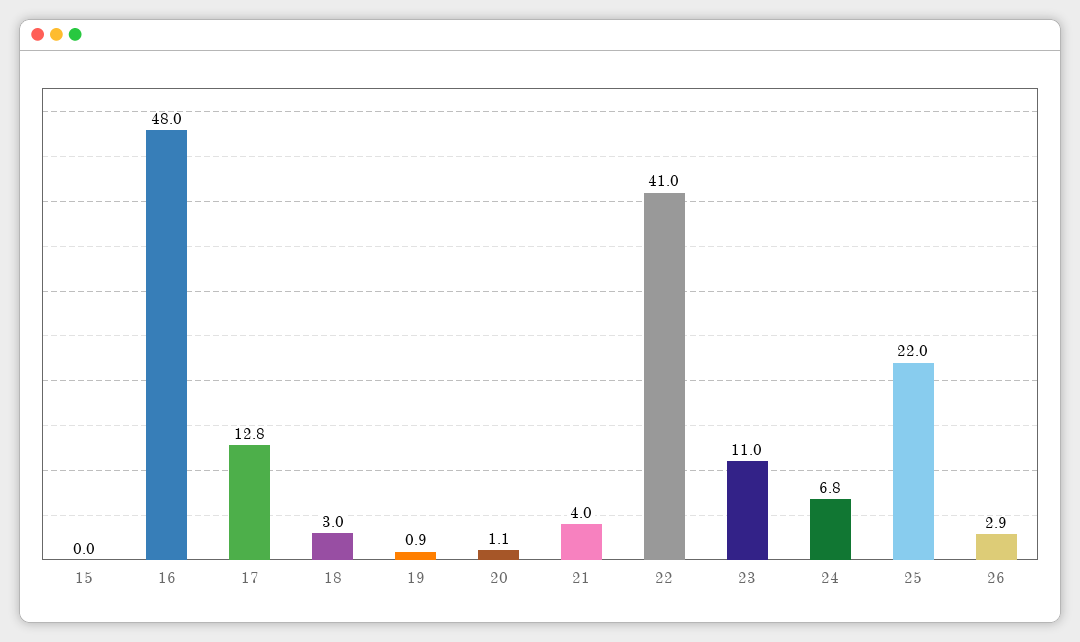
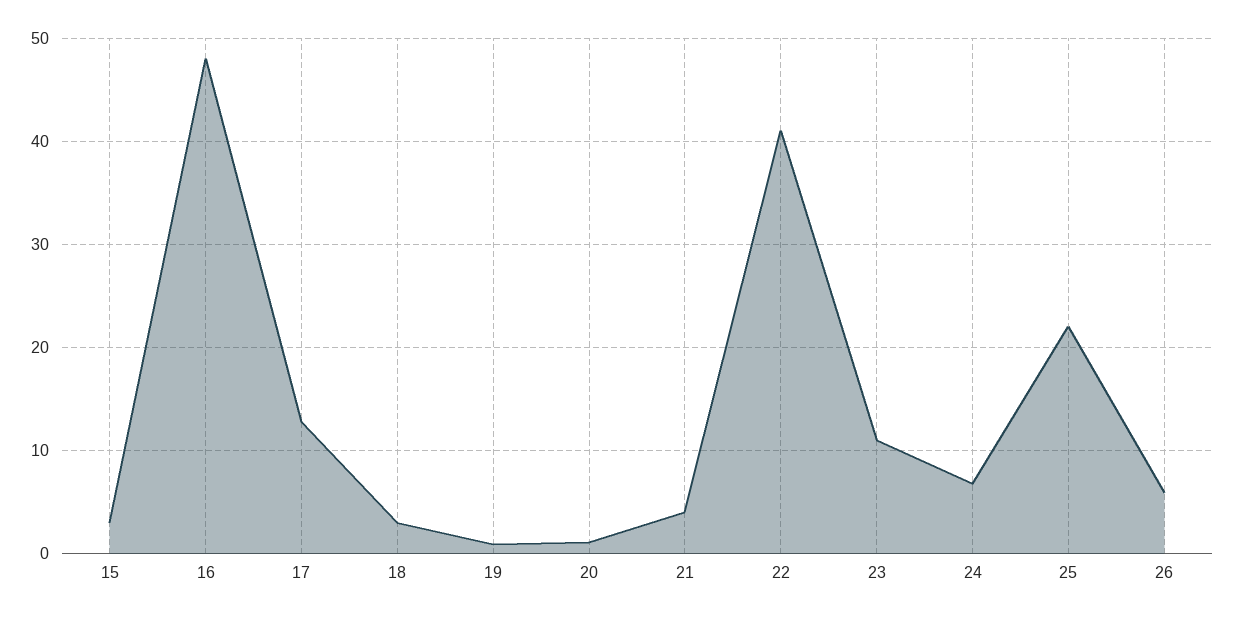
15: 0 -> 3
26: 2.9 -> 6

